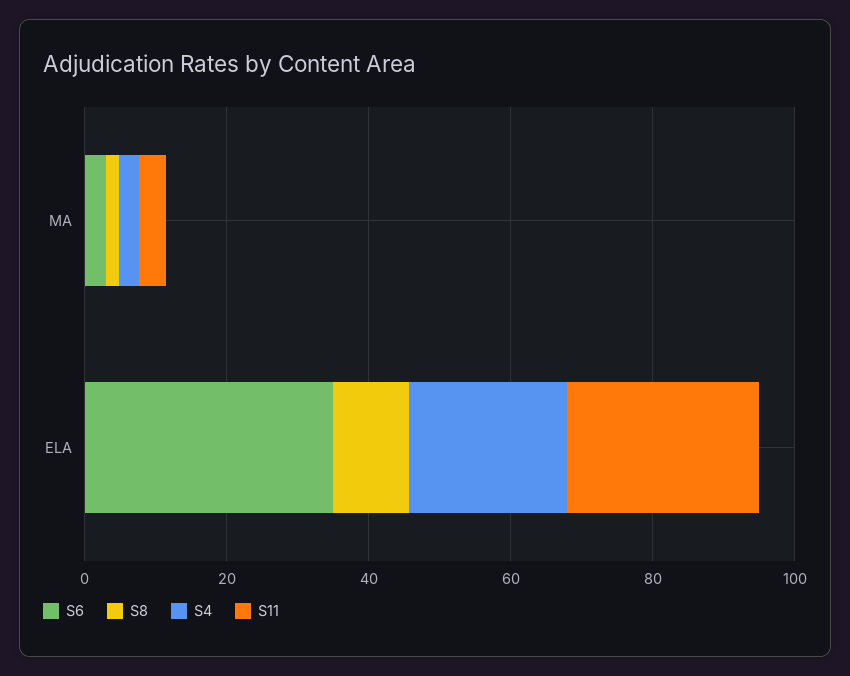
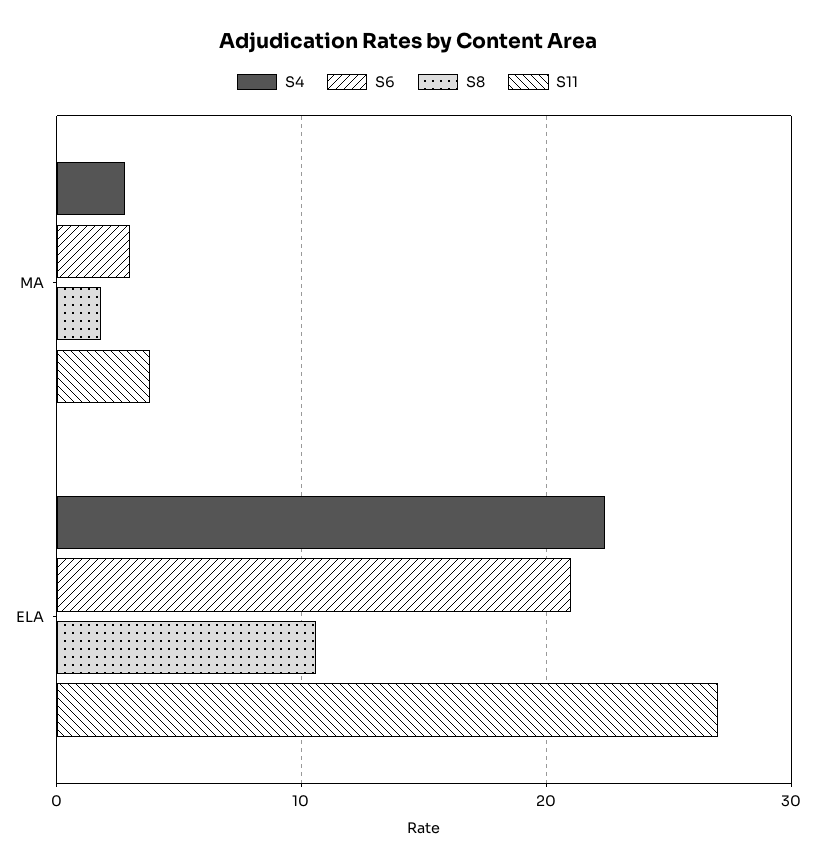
S6, ELA: 35 -> 21

